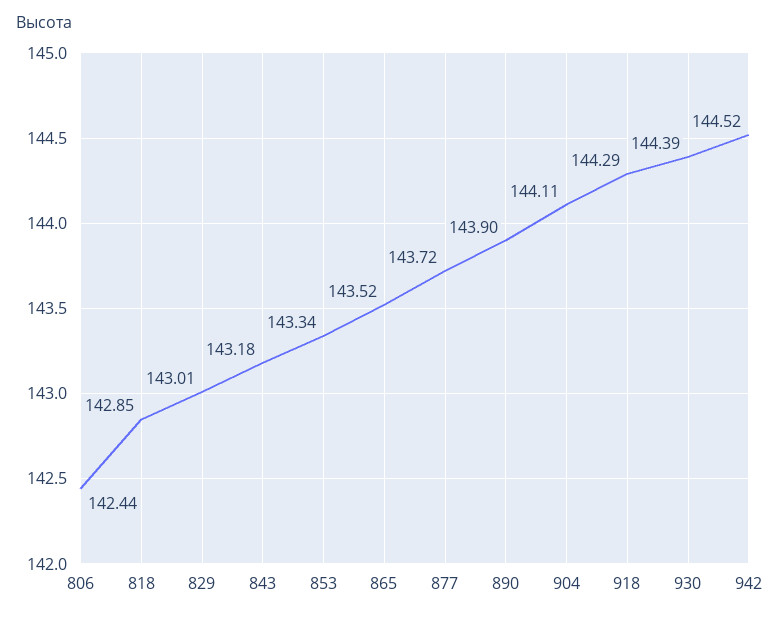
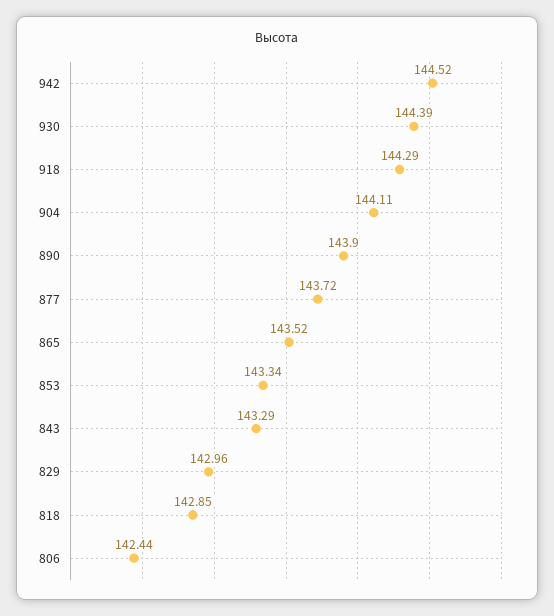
829: 143.01 -> 142.96
843: 143.18 -> 143.29

